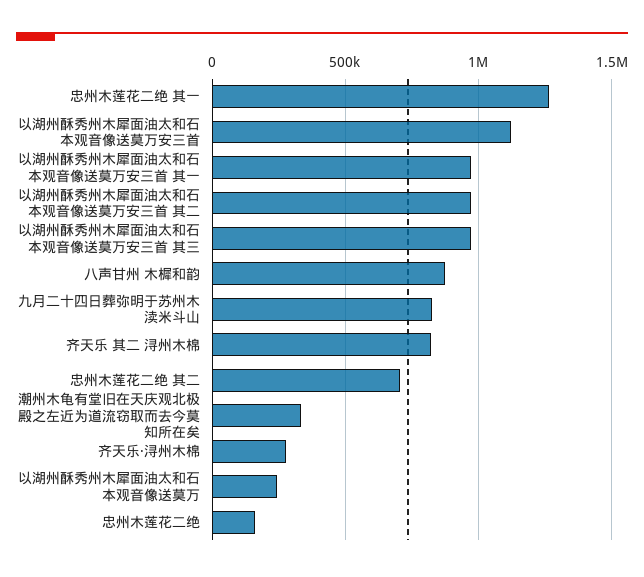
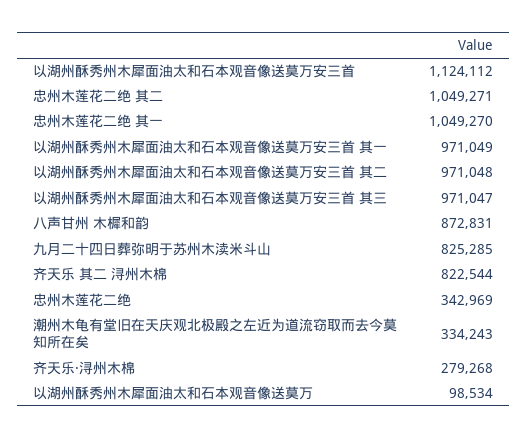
忠州木莲花二绝 其一: 1250000 -> 1049270
忠州木莲花二绝 其二: 700000 -> 1049271
以湖州酥秀州木犀面油太和石本观音像送莫万: 250000 -> 98534
忠州木莲花二绝: 150000 -> 342969

